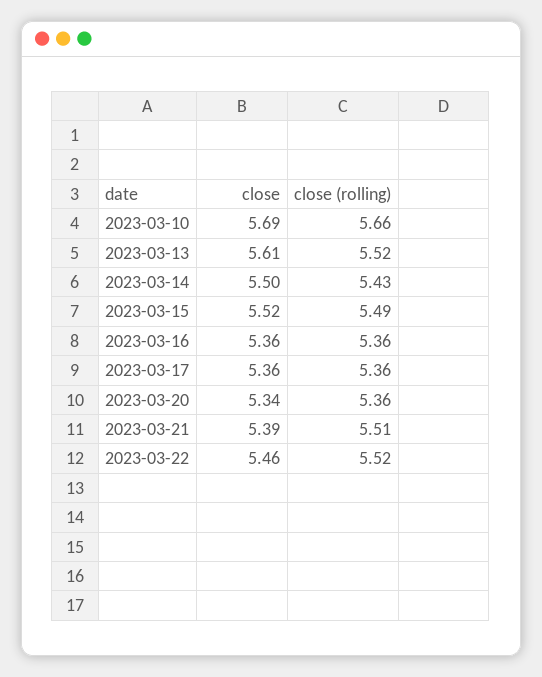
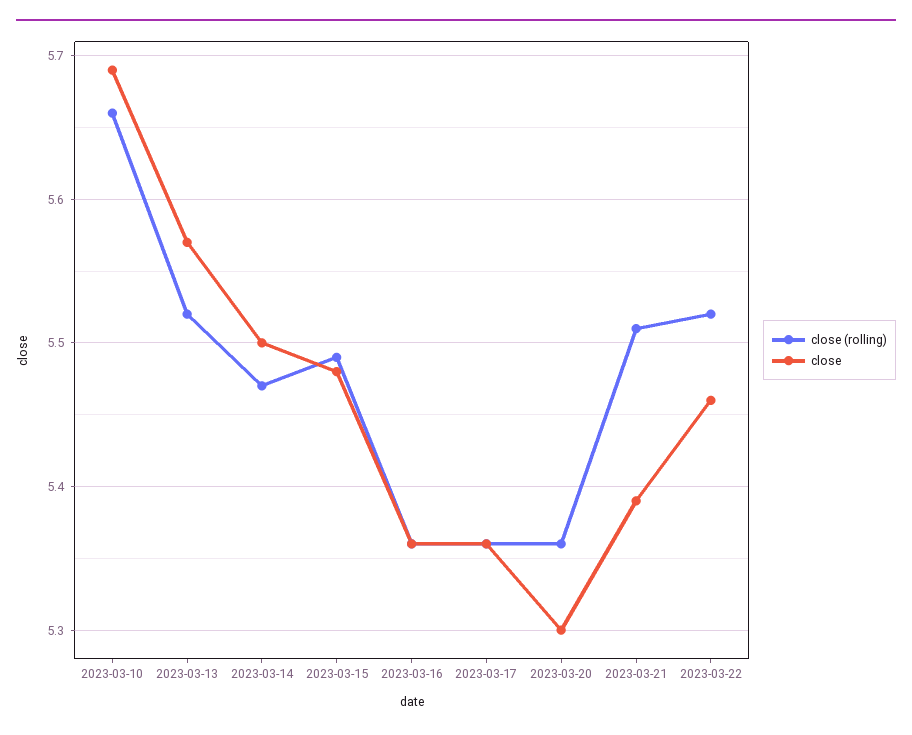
close, 2023-03-13: 5.61 -> 5.57
close (rolling), 2023-03-14: 5.43 -> 5.47
close, 2023-03-15: 5.52 -> 5.48
close, 2023-03-20: 5.34 -> 5.3

